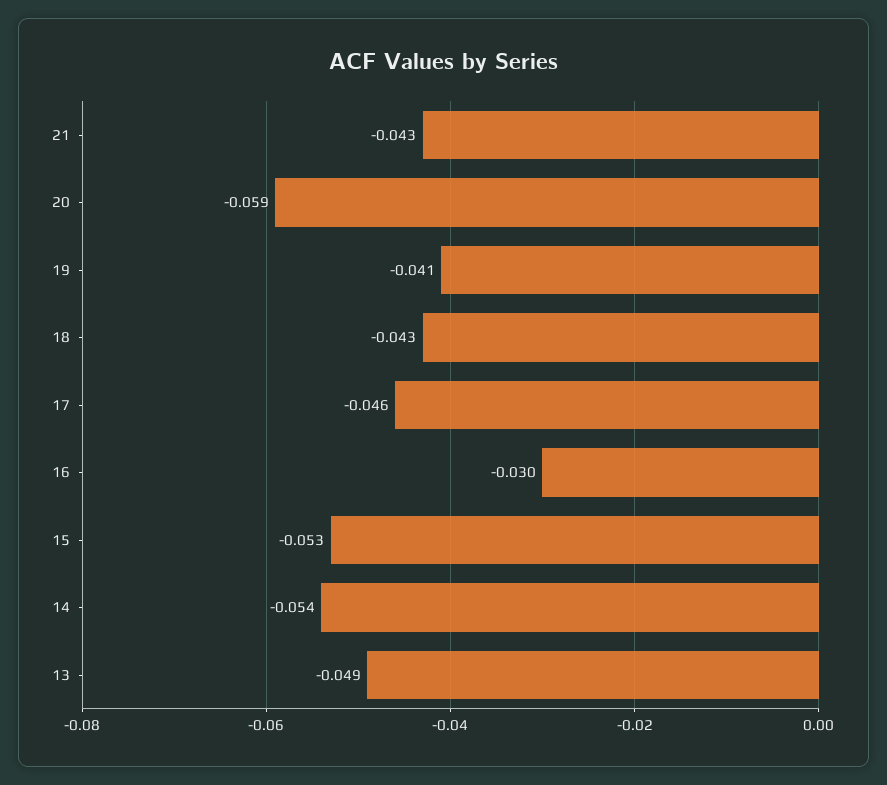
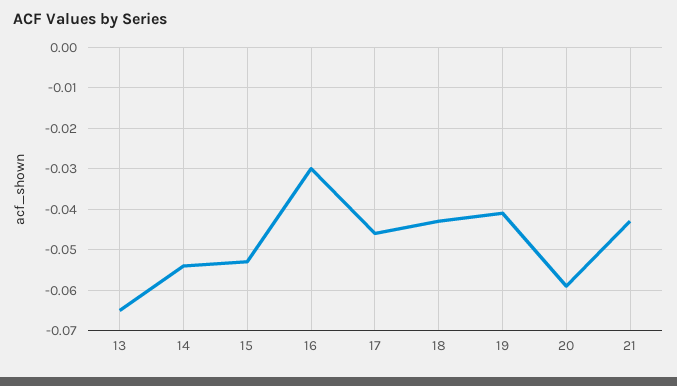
13: -0.049 -> -0.065

